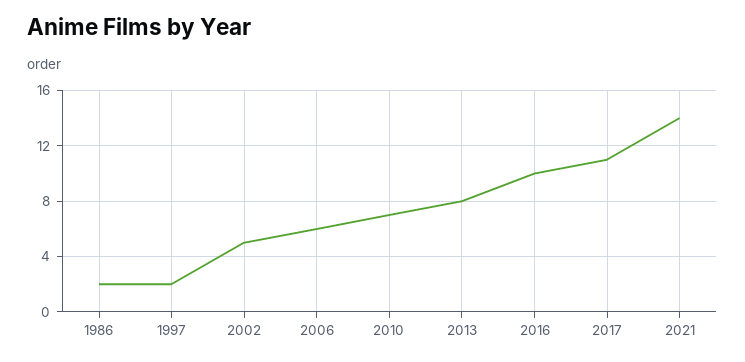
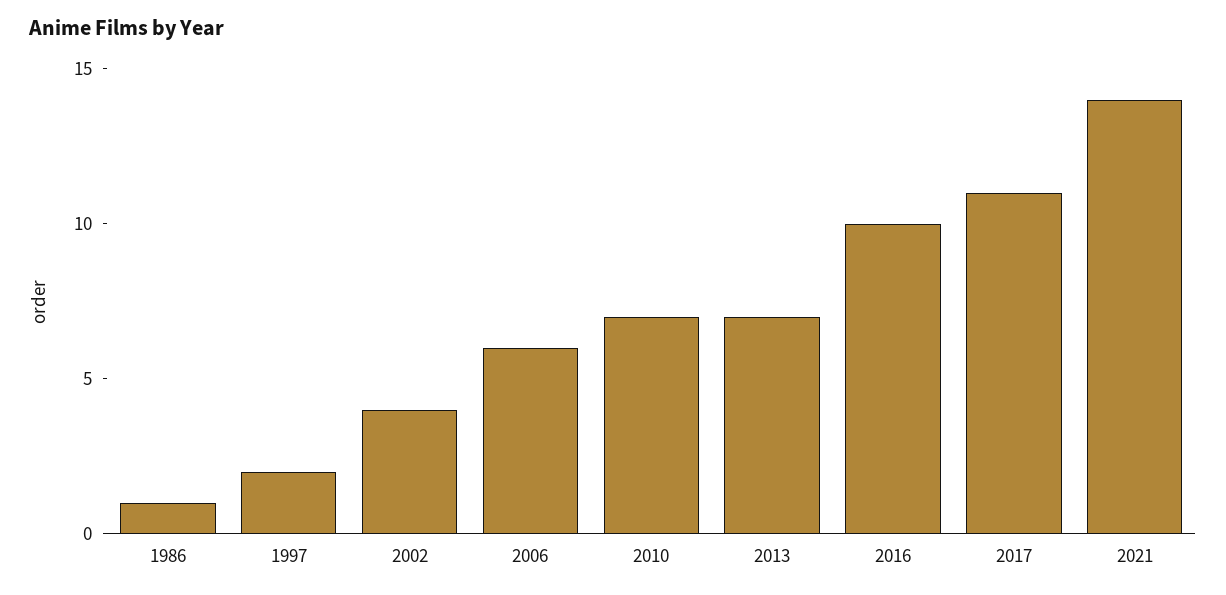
1986: 2 -> 1
2002: 5 -> 4
2013: 8 -> 7

